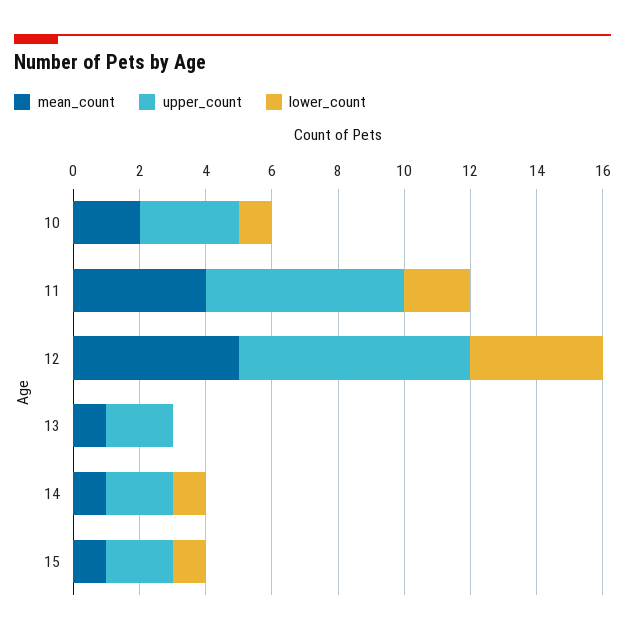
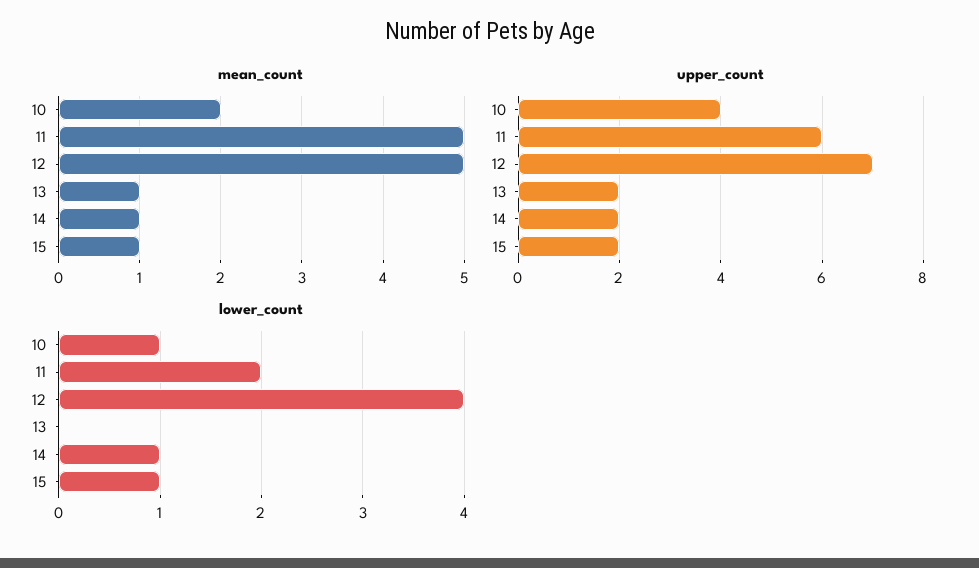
upper_count, 10: 3 -> 4
mean_count, 11: 4 -> 5

